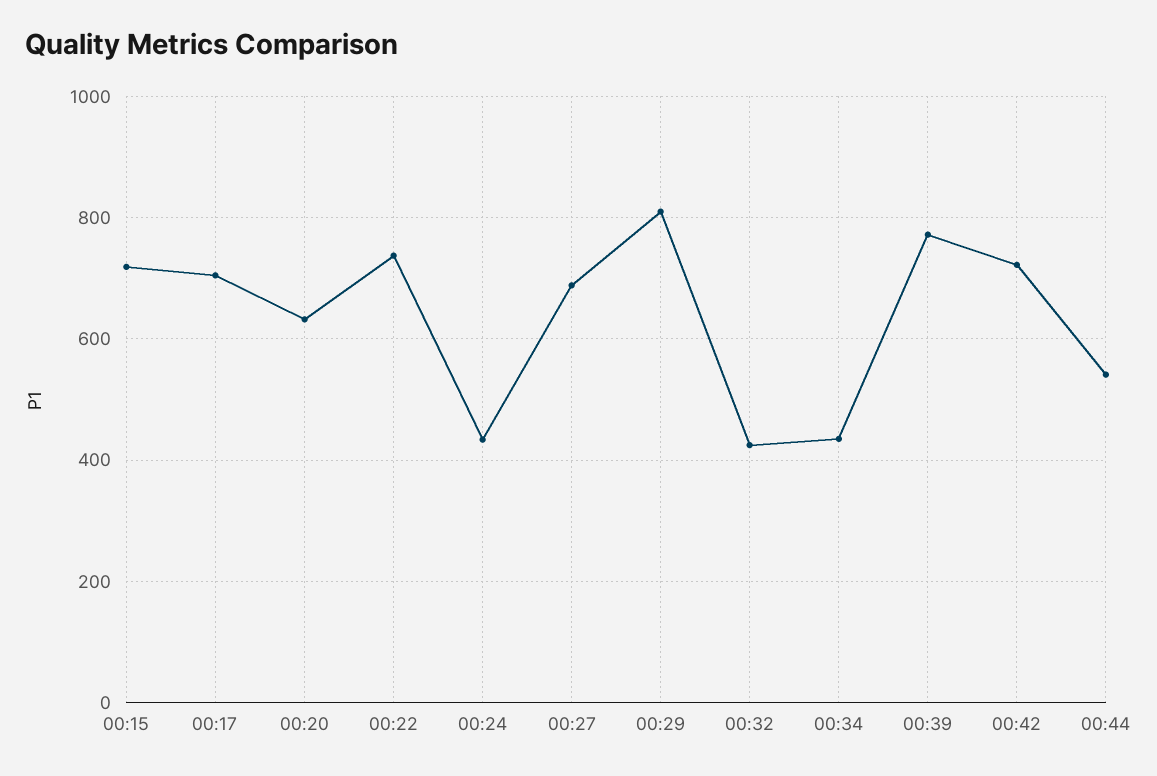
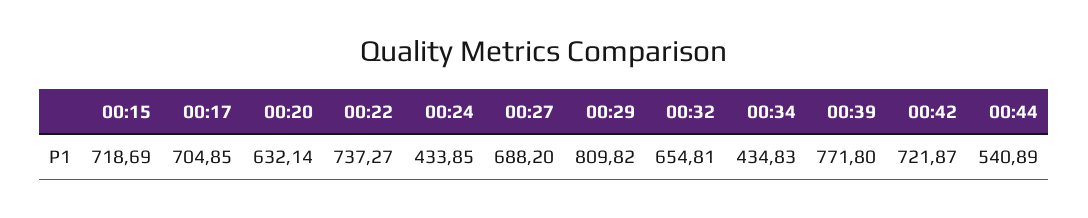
00:32: 420 -> 654.81

